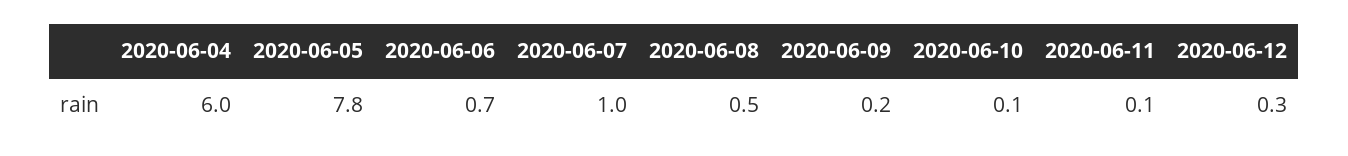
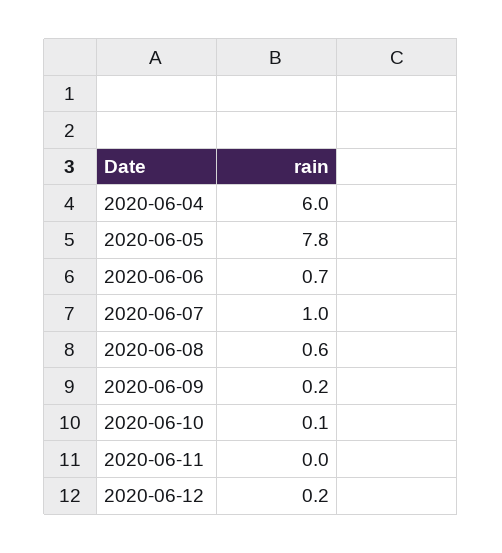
2020-06-08: 0.5 -> 0.6
2020-06-11: 0.1 -> 0
2020-06-12: 0.3 -> 0.2

